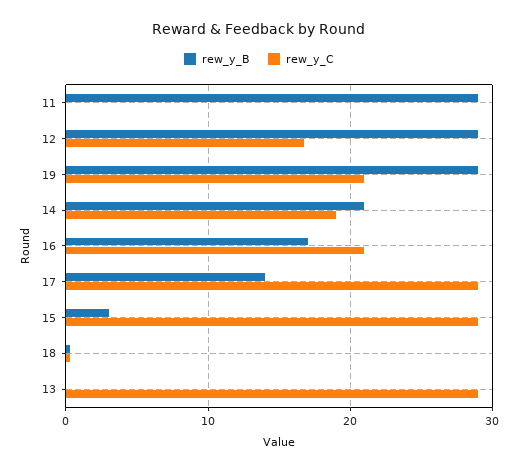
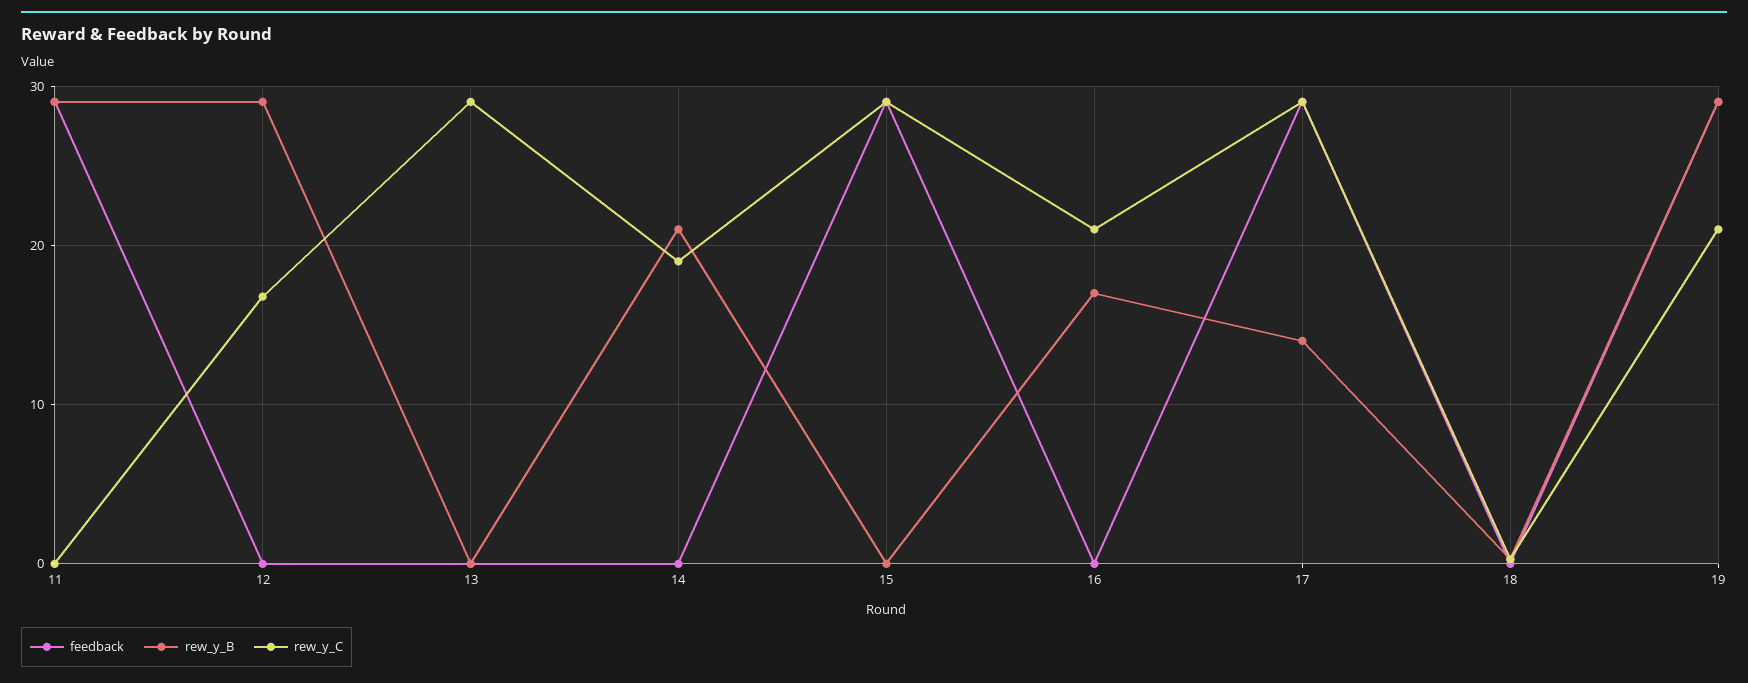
rew_y_B, 15: 3 -> 0
feedback, 11: none -> 29
feedback, 12: none -> 0
feedback, 13: none -> 0
feedback, 14: none -> 0
feedback, 15: none -> 29
feedback, 16: none -> 0
feedback, 17: none -> 29
feedback, 18: none -> 0
feedback, 19: none -> 29

